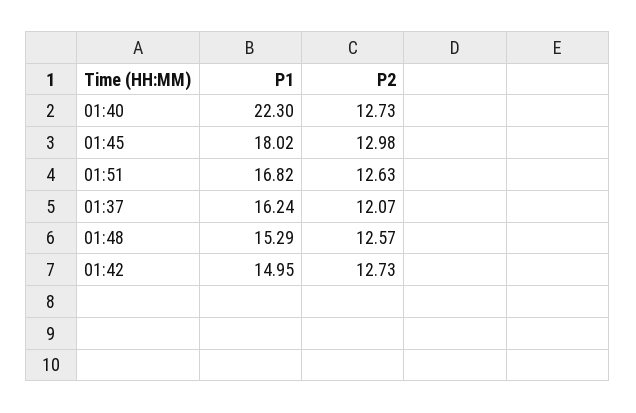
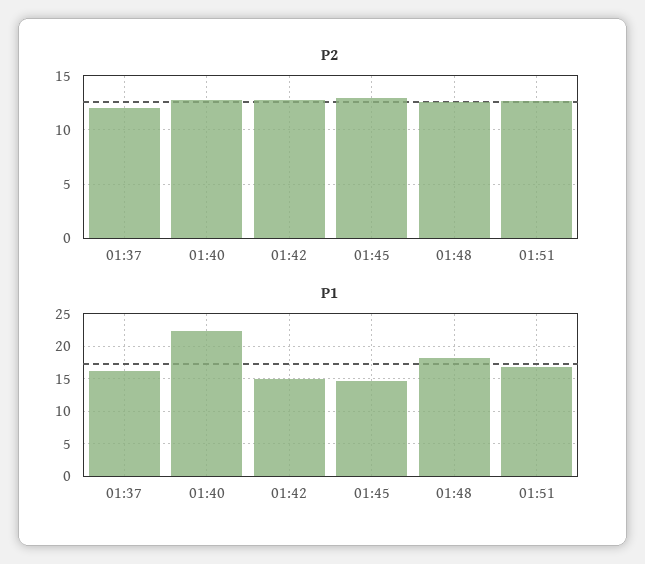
P1, 01:45: 18.02 -> 15
P1, 01:48: 15.29 -> 18

